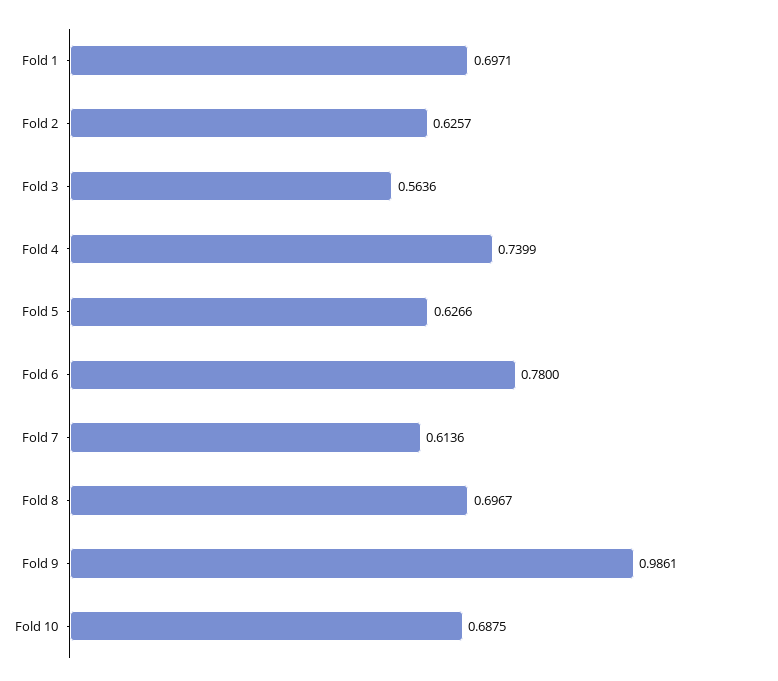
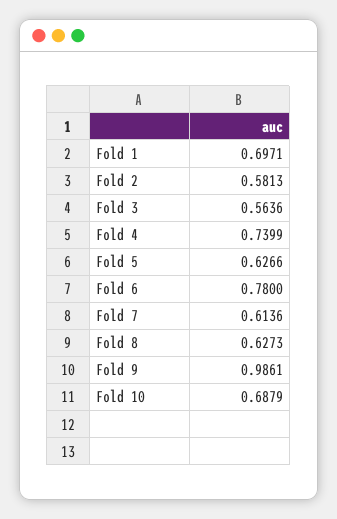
Fold 2: 0.6257 -> 0.5813
Fold 8: 0.6967 -> 0.6273
Fold 10: 0.6875 -> 0.6879

